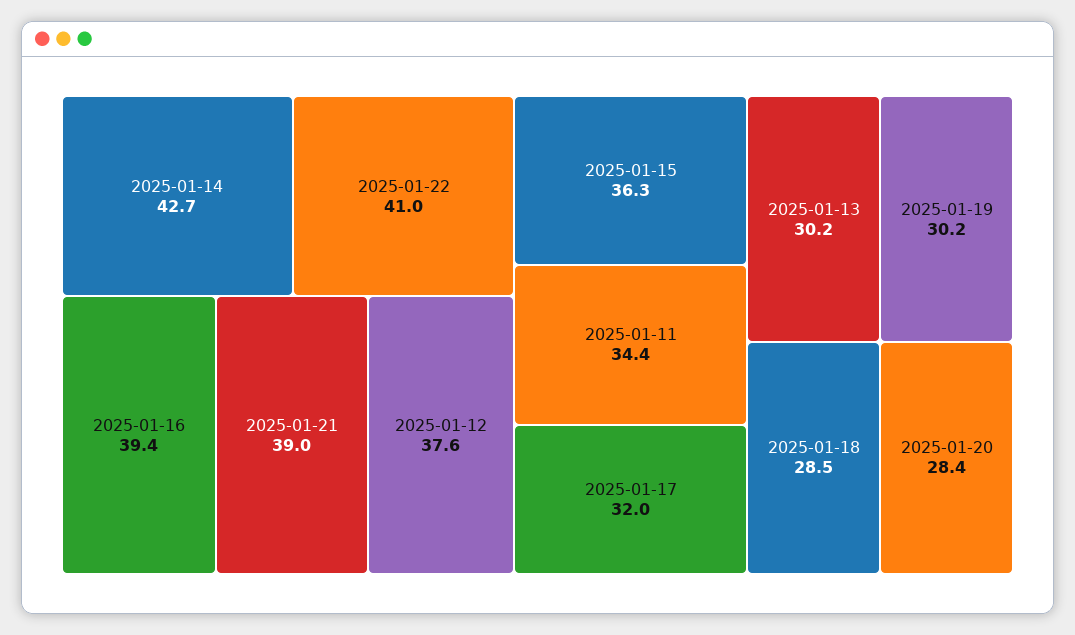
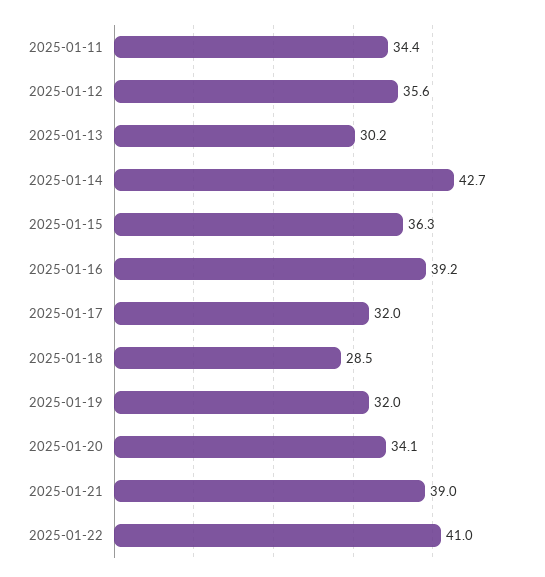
2025-01-16: 39.4 -> 39.2
2025-01-12: 37.6 -> 35.6
2025-01-19: 30.2 -> 32
2025-01-20: 28.4 -> 34.1

